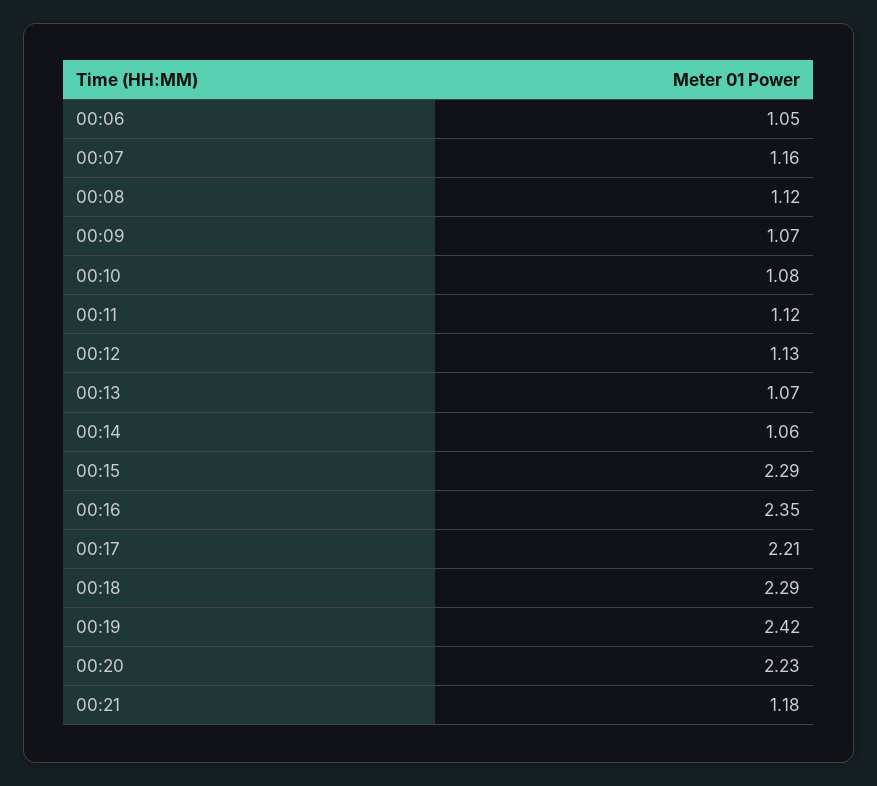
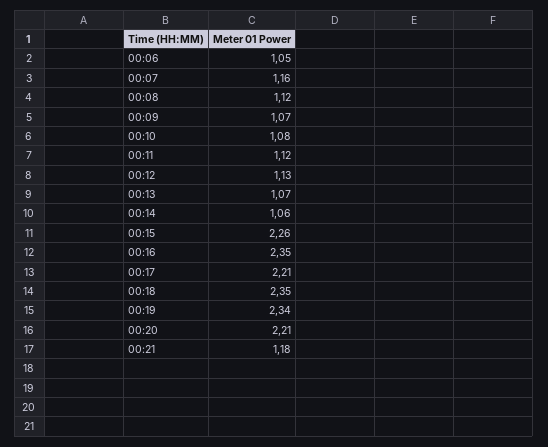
00:15: 2.29 -> 2.26
00:18: 2.29 -> 2.35
00:19: 2.42 -> 2.34
00:20: 2.23 -> 2.21

